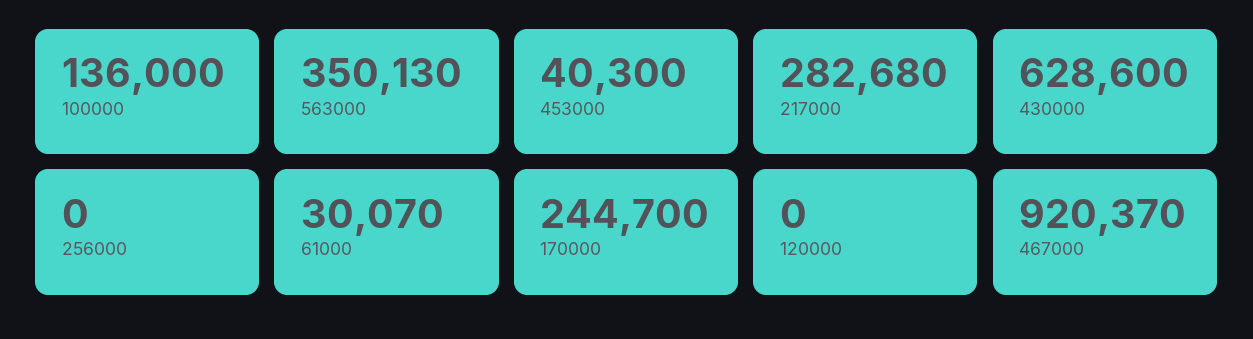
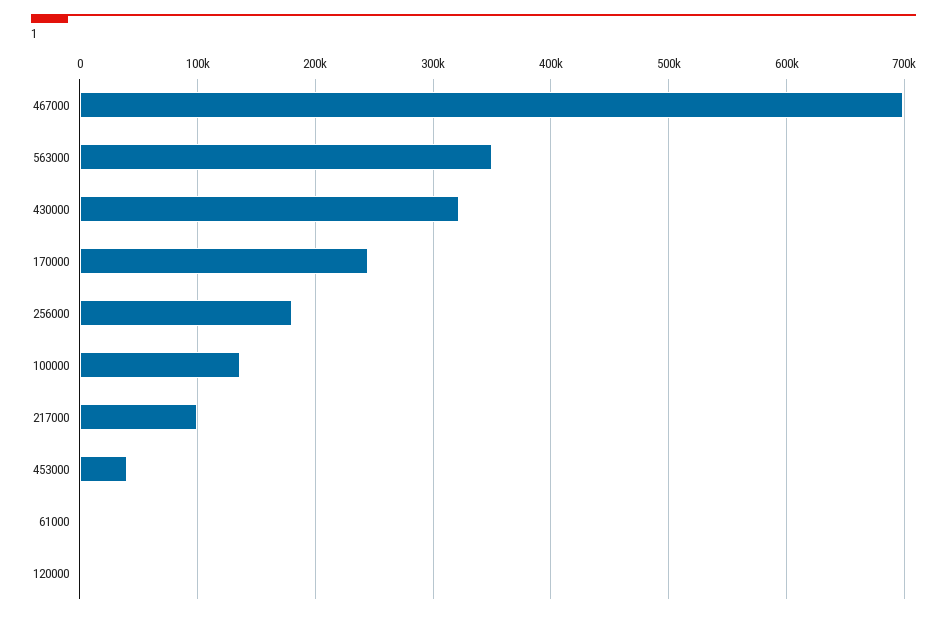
217000: 282680 -> 100000
430000: 628600 -> 320000
256000: 0 -> 180000
61000: 30070 -> 0
467000: 920370 -> 700000

